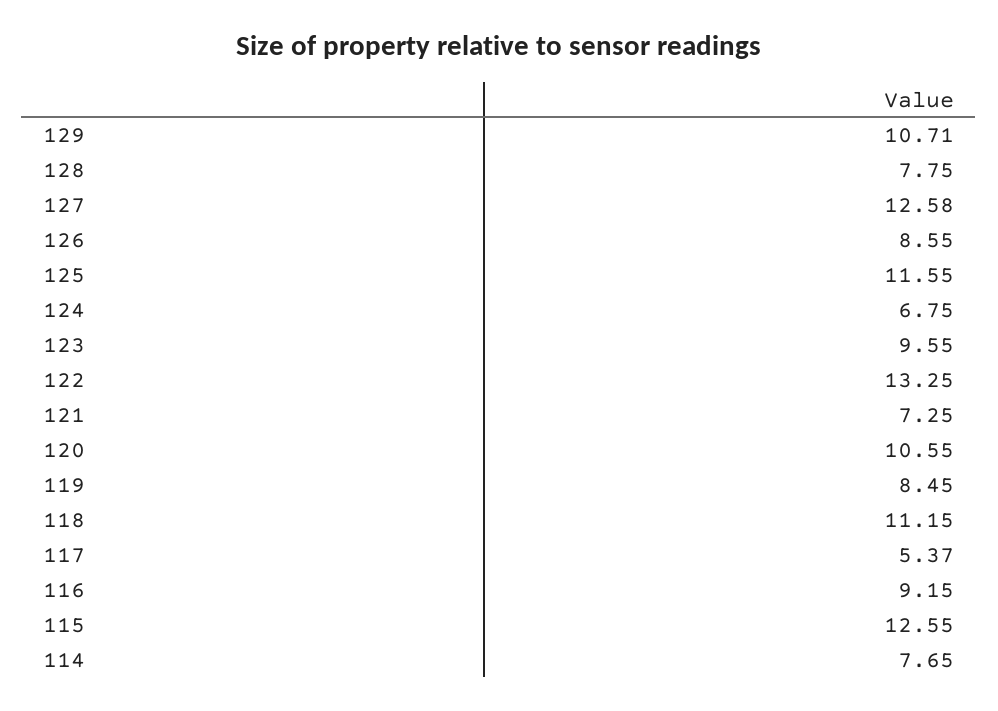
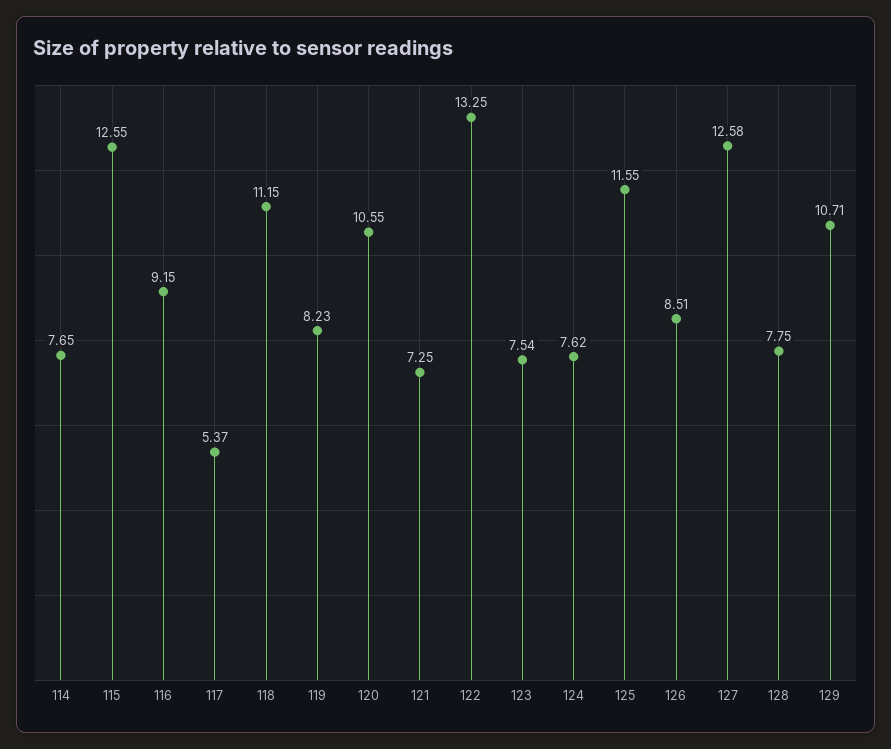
126: 8.55 -> 8.51
124: 6.75 -> 7.62
123: 9.55 -> 7.54
119: 8.45 -> 8.23

